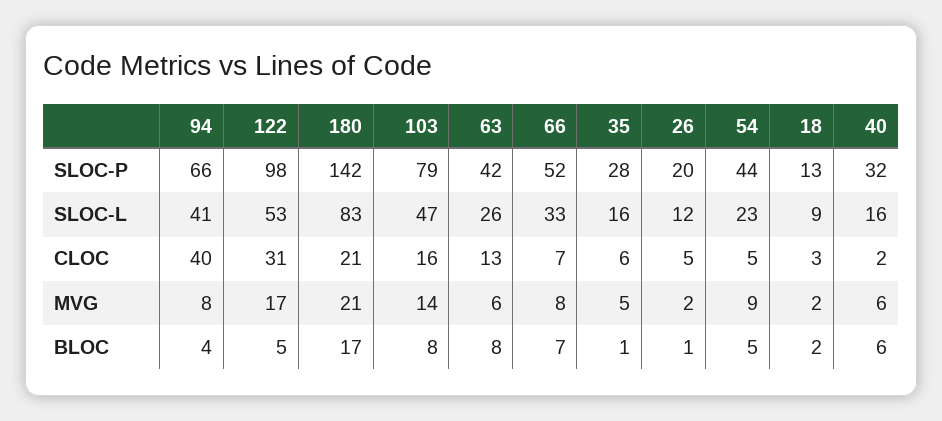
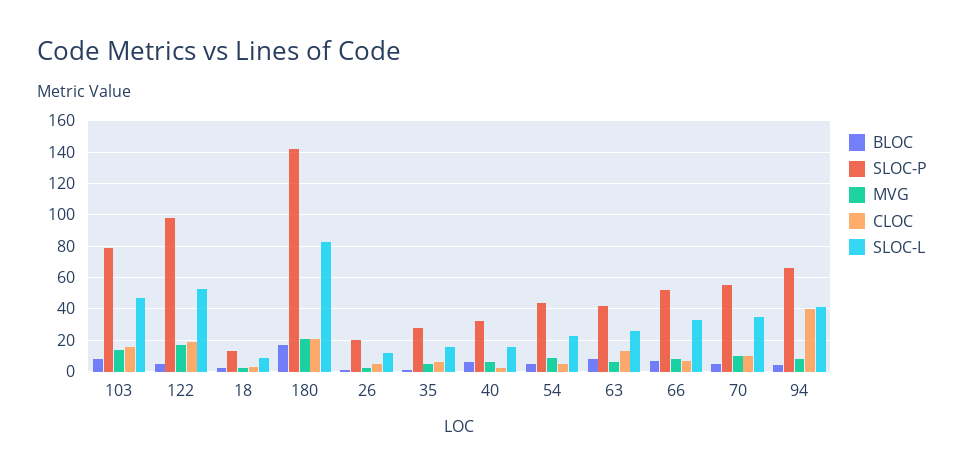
CLOC, 122: 31 -> 20
BLOC, 70: none -> 5
SLOC-P, 70: none -> 55
MVG, 70: none -> 10
CLOC, 70: none -> 10
SLOC-L, 70: none -> 35

